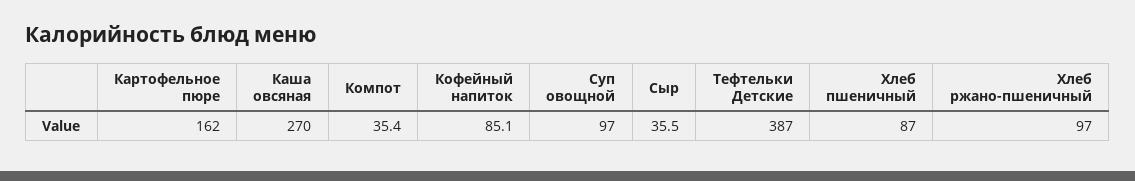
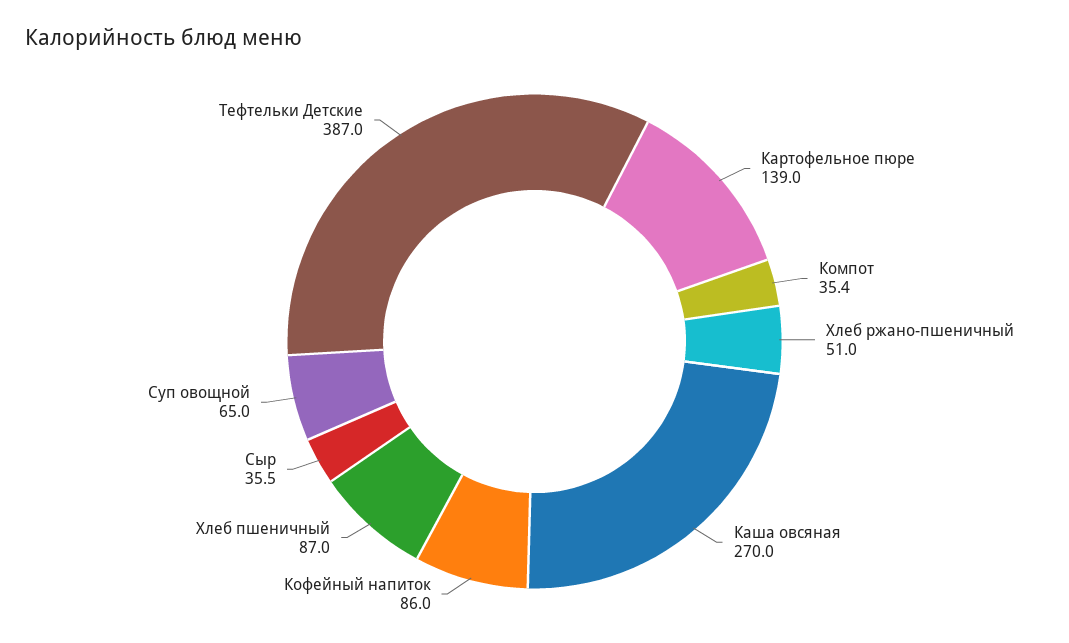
Картофельное пюре: 162 -> 139
Кофейный напиток: 85.1 -> 86
Суп овощной: 97 -> 65
Хлеб ржано-пшеничный: 97 -> 51

